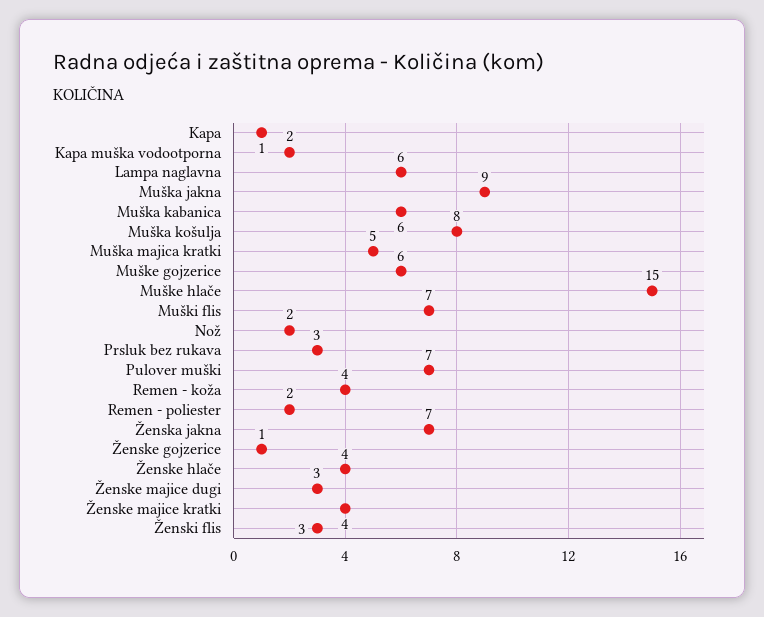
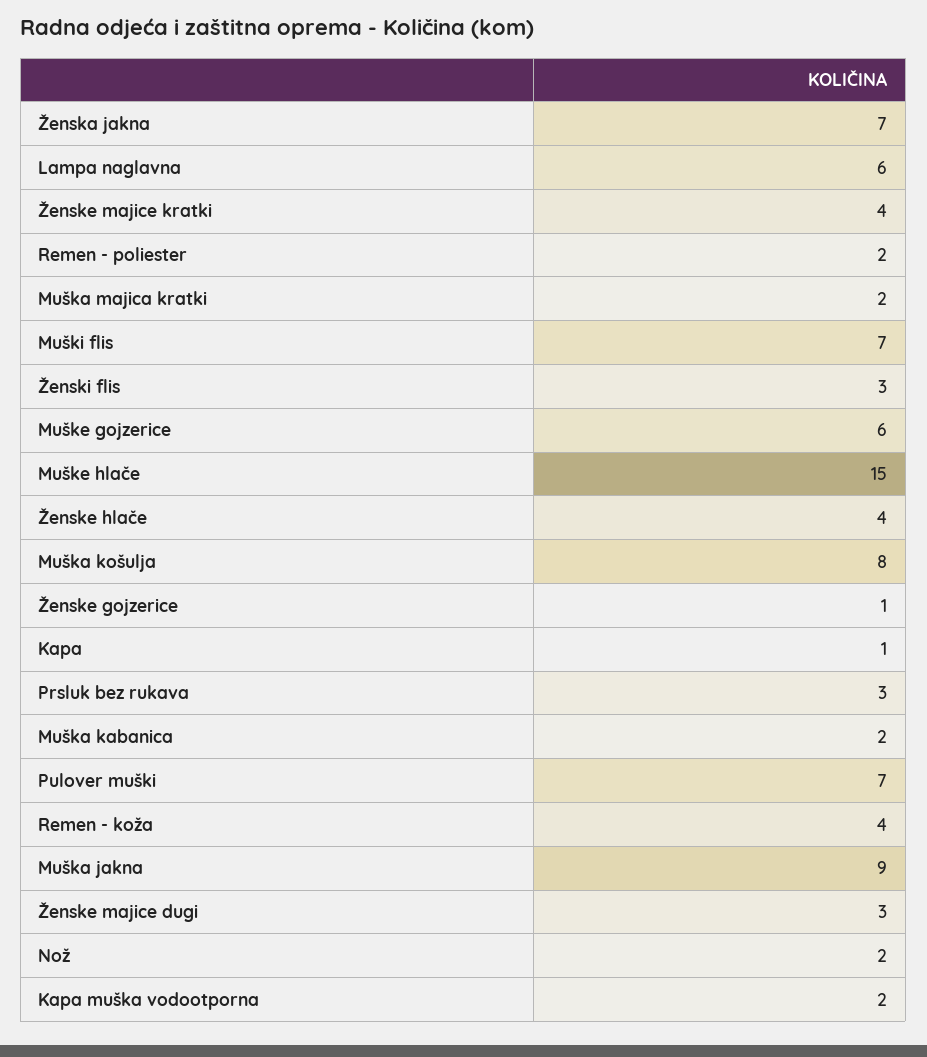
Muška kabanica: 6 -> 2
Muška majica kratki: 5 -> 2

